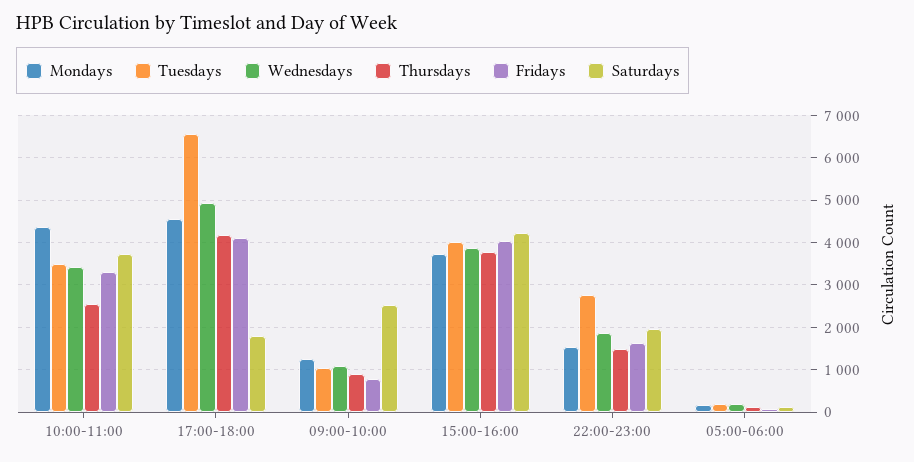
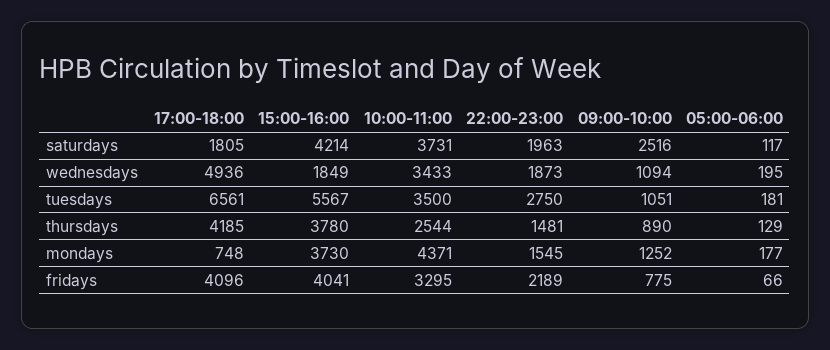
Mondays, 17:00-18:00: 4600 -> 748
Tuesdays, 15:00-16:00: 4000 -> 5567
Wednesdays, 15:00-16:00: 3800 -> 1849
Fridays, 22:00-23:00: 1600 -> 2189

